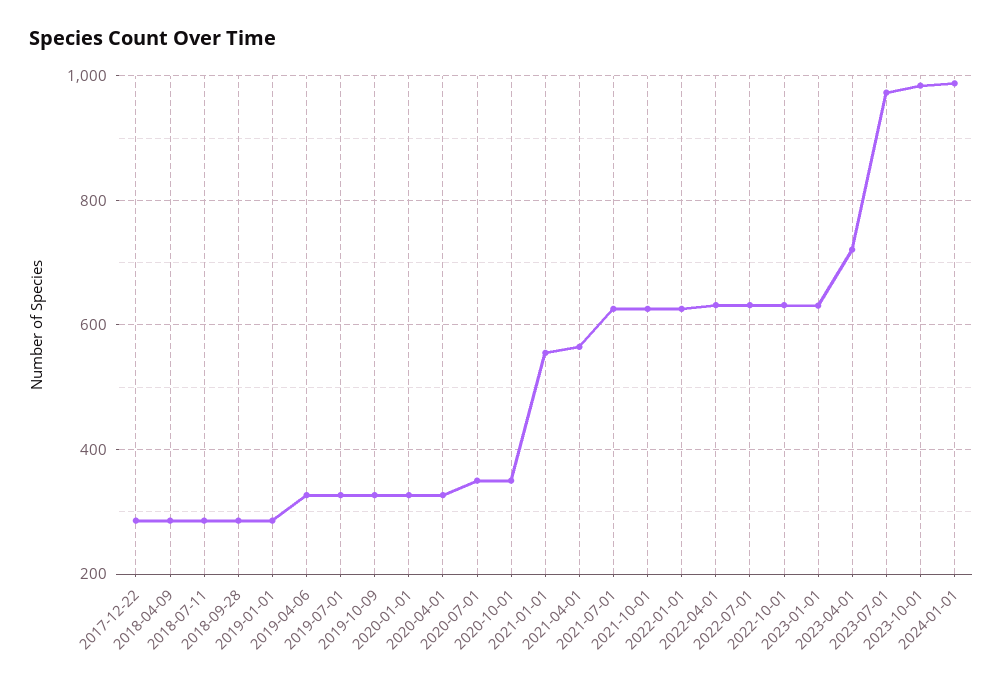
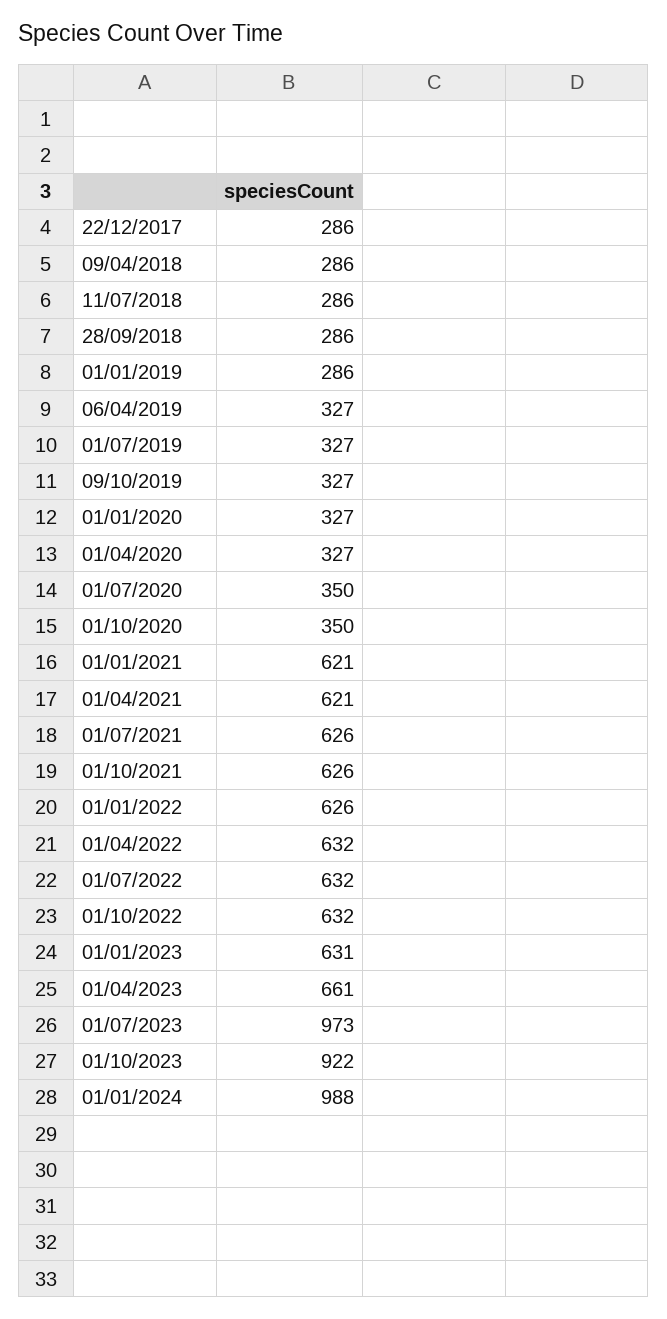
2021-01-01: 560 -> 621
2021-04-01: 560 -> 621
2023-04-01: 720 -> 661
2023-10-01: 980 -> 922

